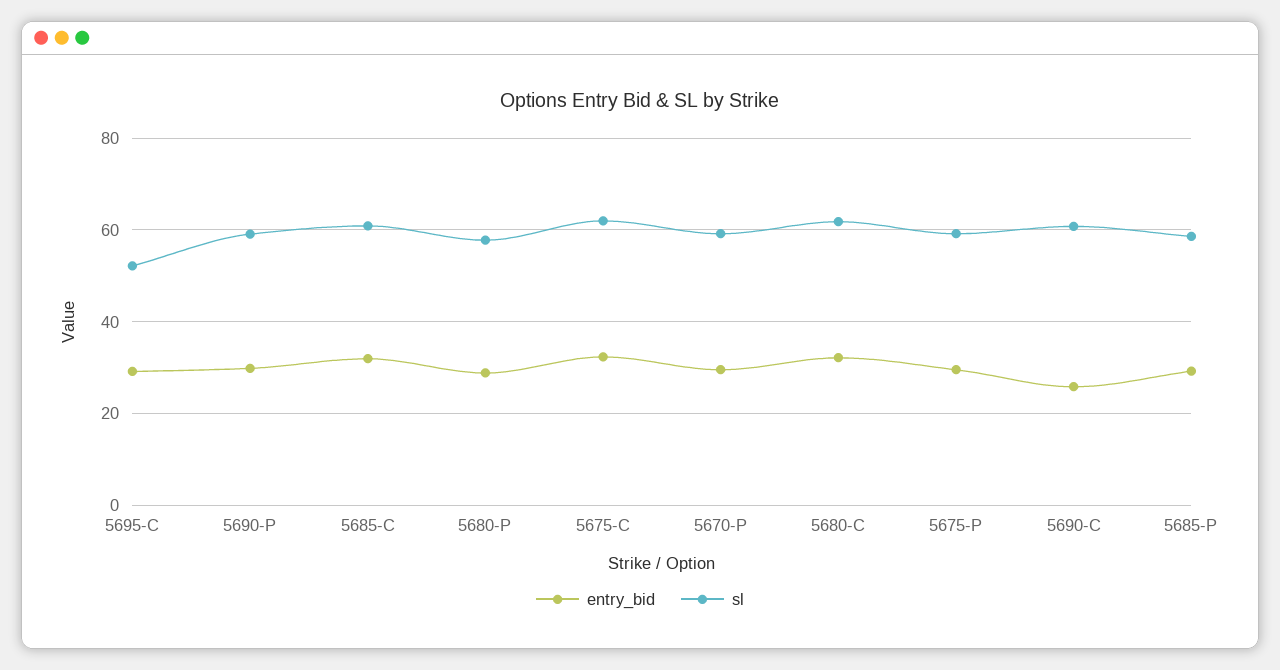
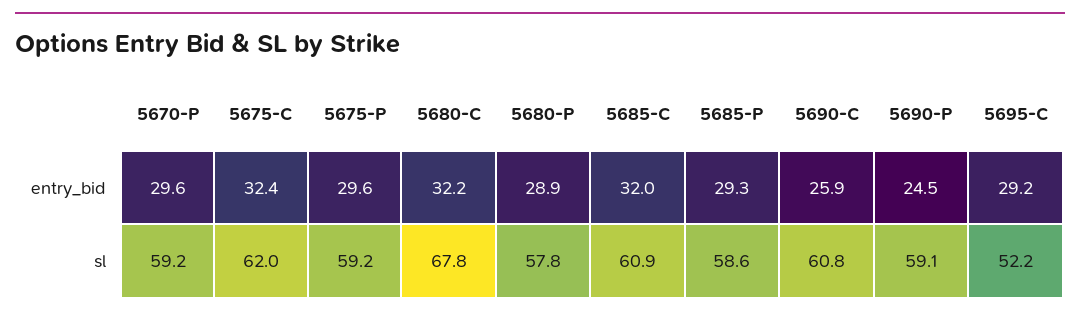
entry_bid, 5690-P: 30 -> 24.5
sl, 5680-C: 62 -> 67.8

